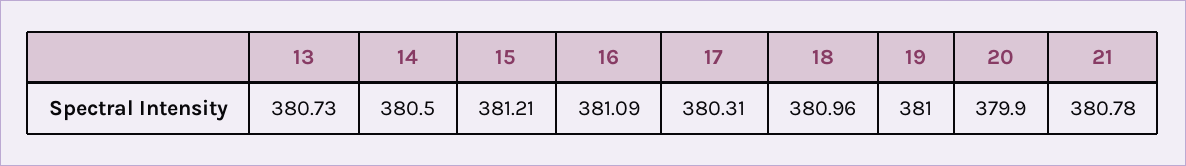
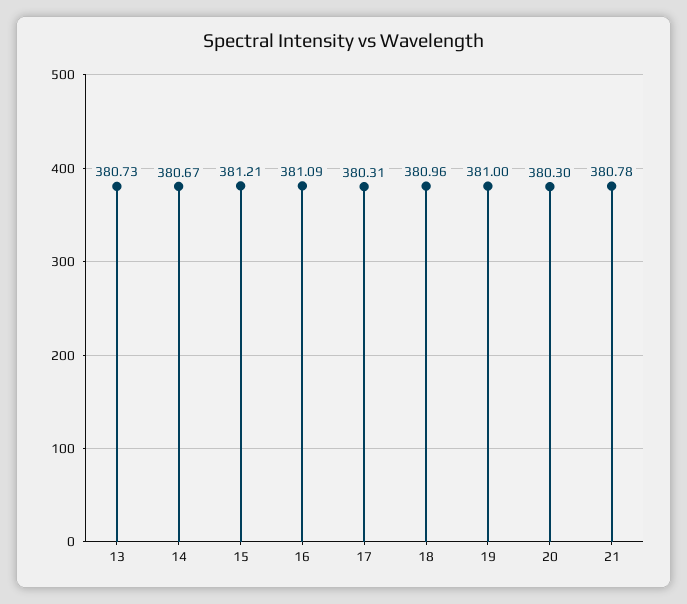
14: 380.5 -> 380.67
20: 379.9 -> 380.3

